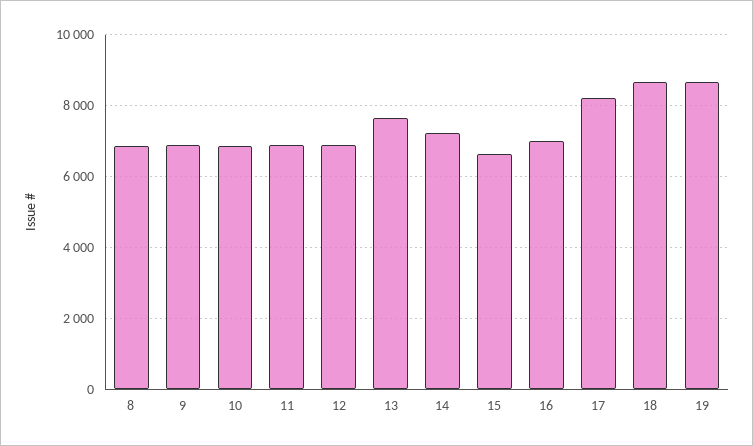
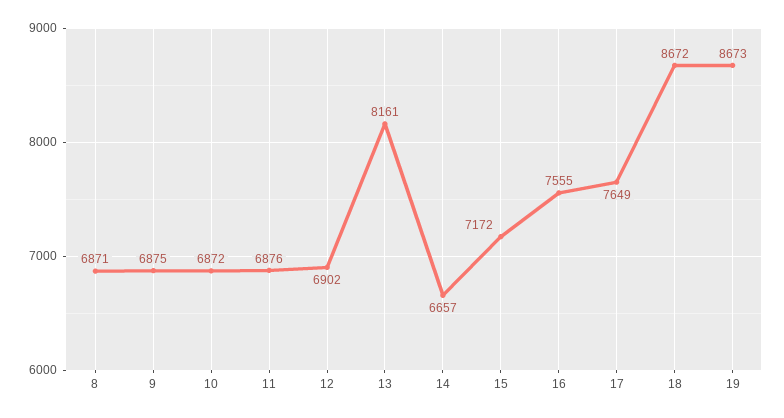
13: 7600 -> 8161
14: 7200 -> 6657
15: 6600 -> 7172
16: 7000 -> 7555
17: 8200 -> 7649

